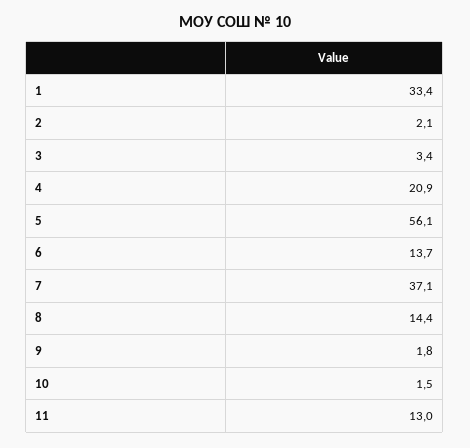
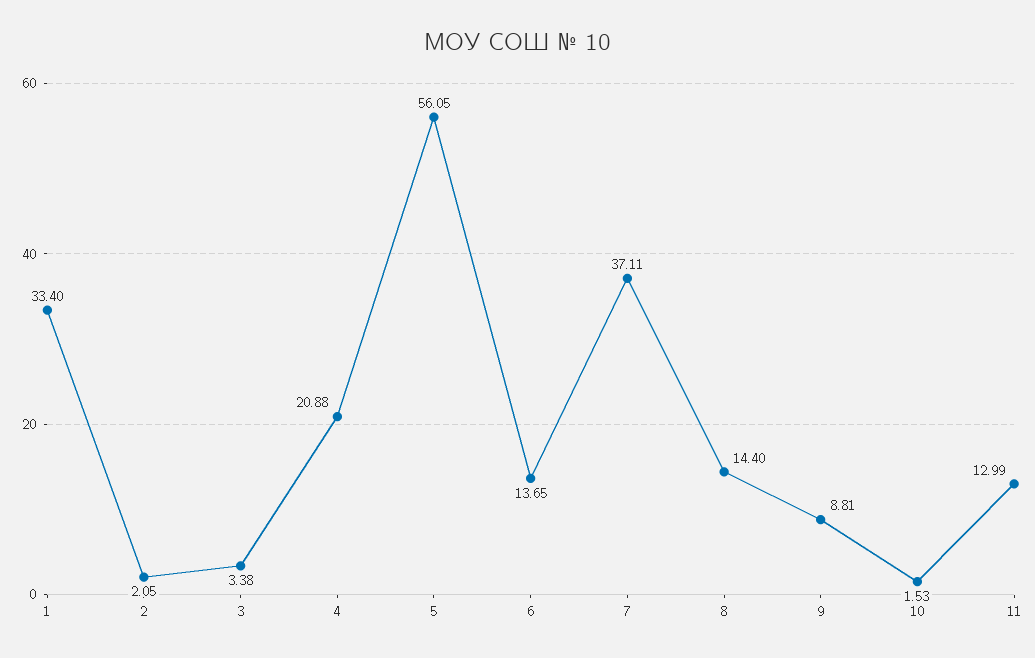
9: 1.8 -> 8.81

